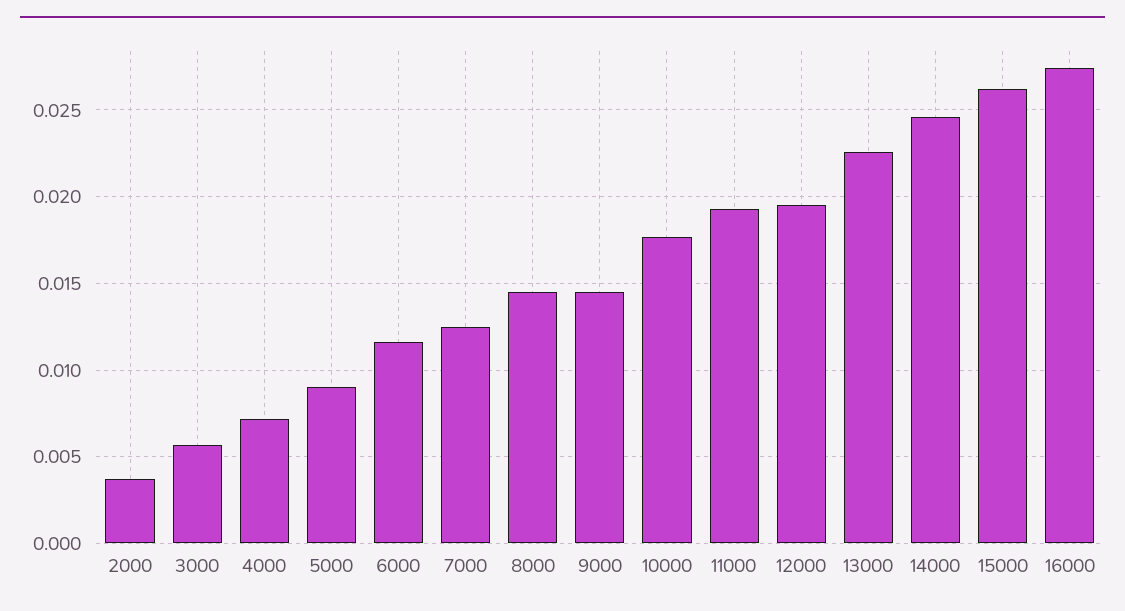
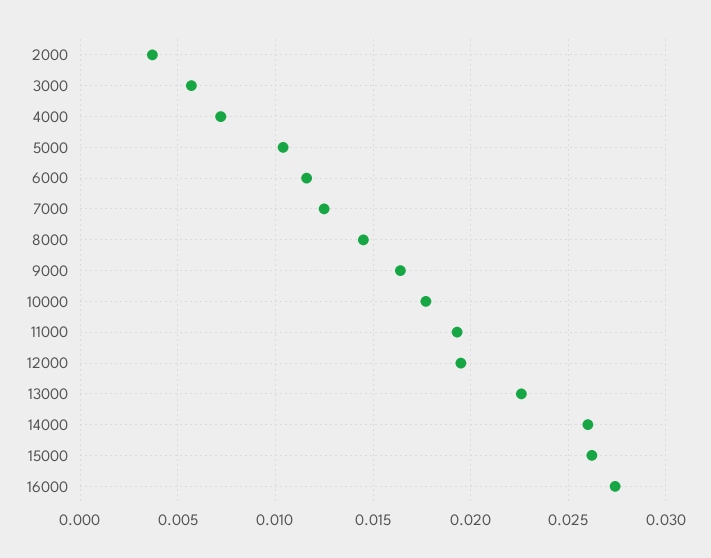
5000: 0.009 -> 0.0105
9000: 0.0145 -> 0.0165
14000: 0.0245 -> 0.026

